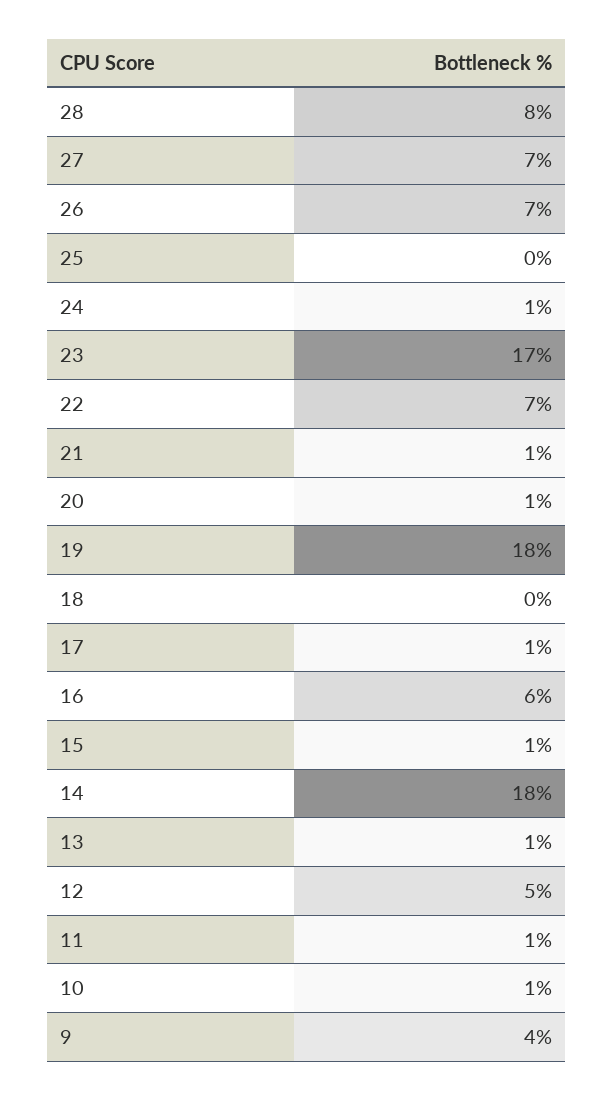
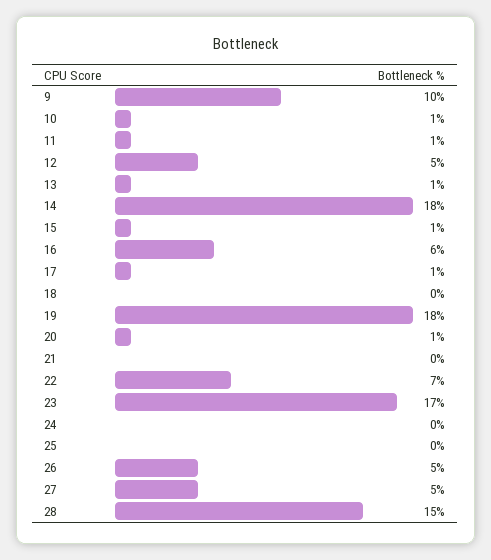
28: 8 -> 15
27: 7 -> 5
26: 7 -> 5
24: 1 -> 0
21: 1 -> 0
9: 4 -> 10

